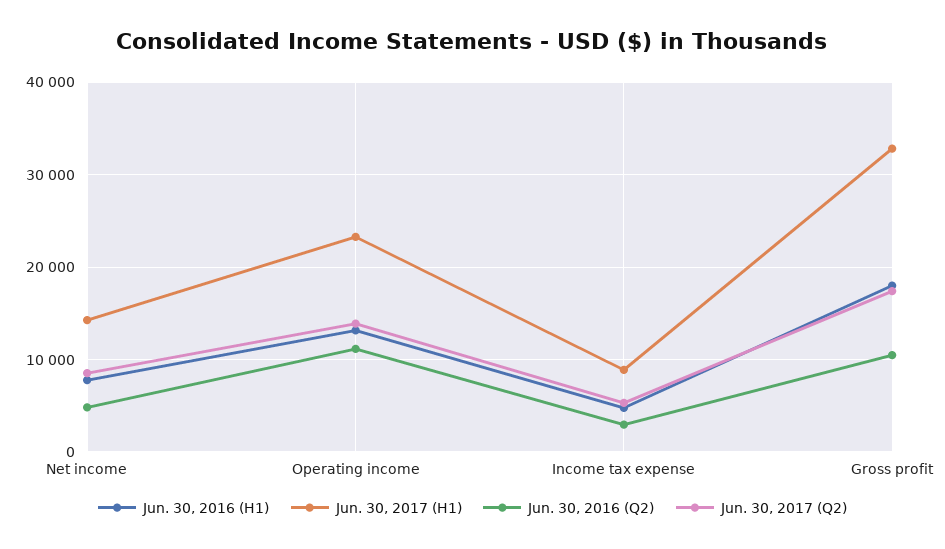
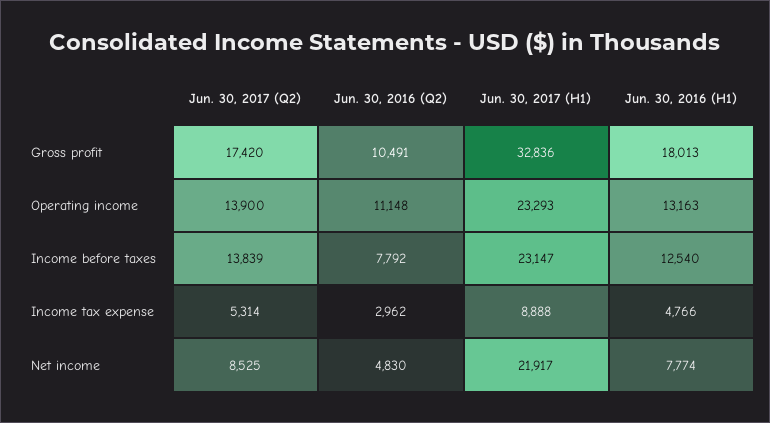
Jun. 30, 2017 (H1), Net income: 14000 -> 21917
Jun. 30, 2017 (Q2), Income before taxes: none -> 13839
Jun. 30, 2016 (Q2), Income before taxes: none -> 7792
Jun. 30, 2017 (H1), Income before taxes: none -> 23147
Jun. 30, 2016 (H1), Income before taxes: none -> 12540

